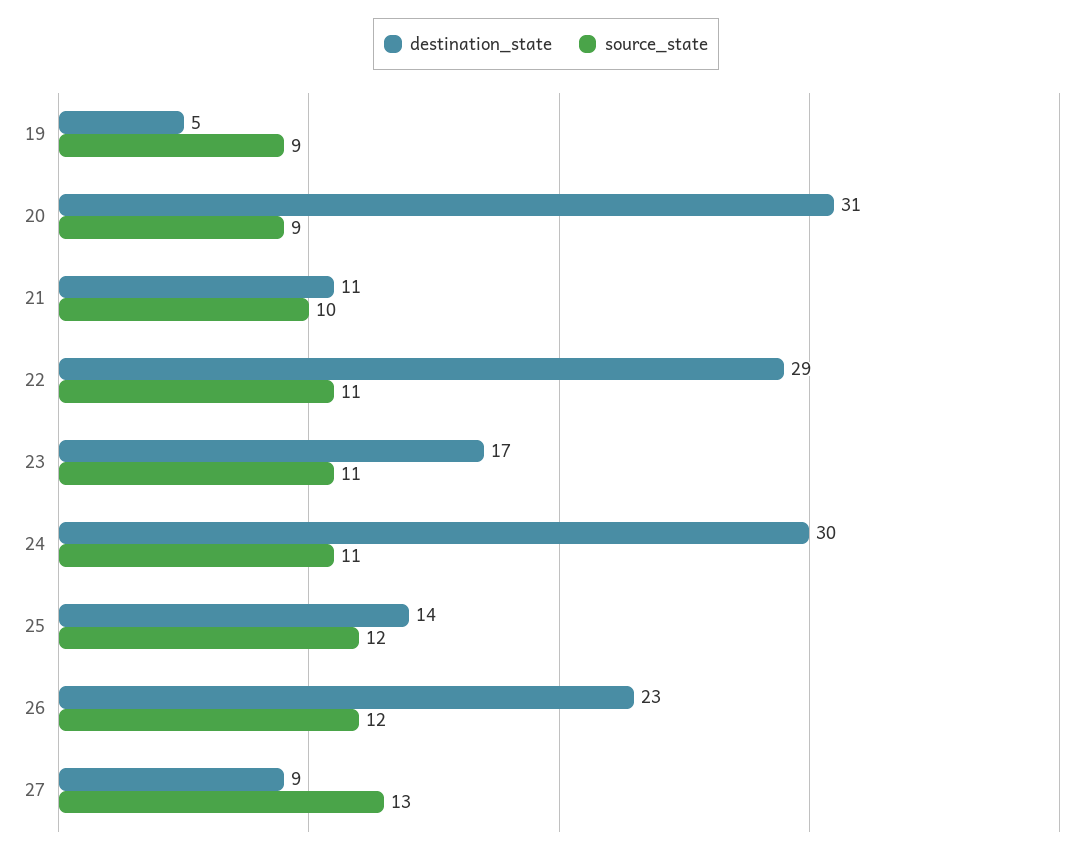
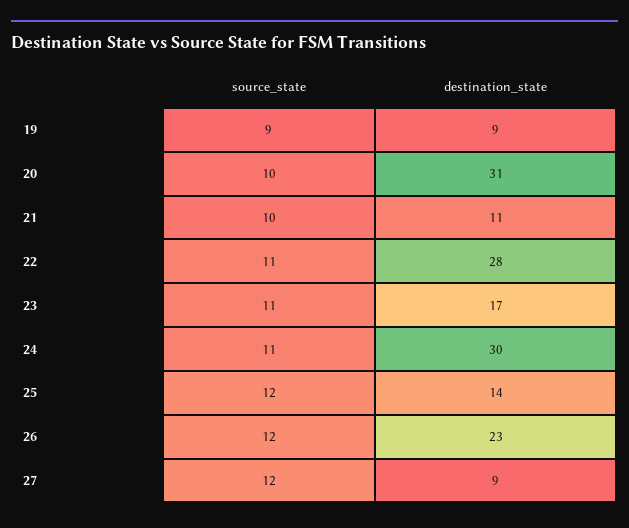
destination_state, 19: 5 -> 9
source_state, 20: 9 -> 10
destination_state, 22: 29 -> 28
source_state, 27: 13 -> 12

